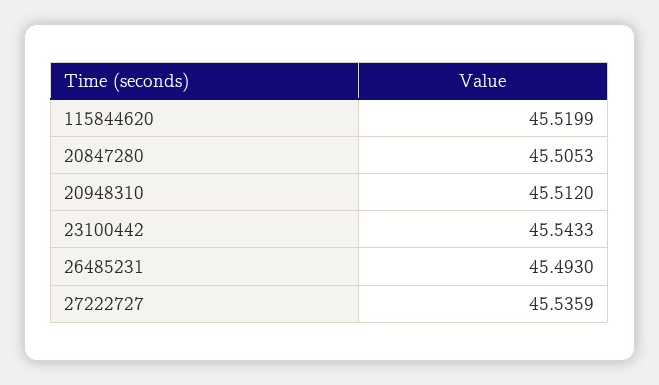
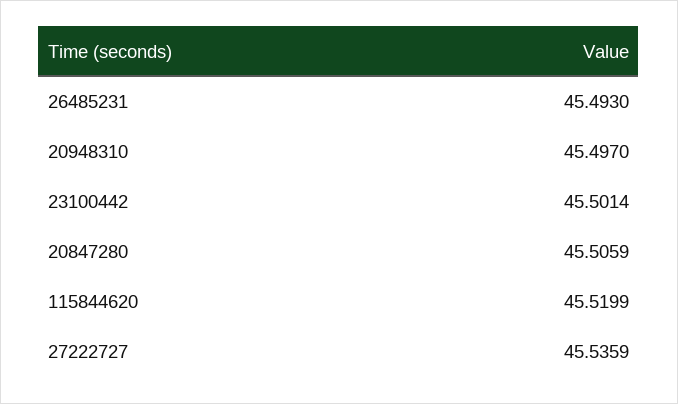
20847280: 45.5053 -> 45.5059
20948310: 45.512 -> 45.497
23100442: 45.5433 -> 45.5014

